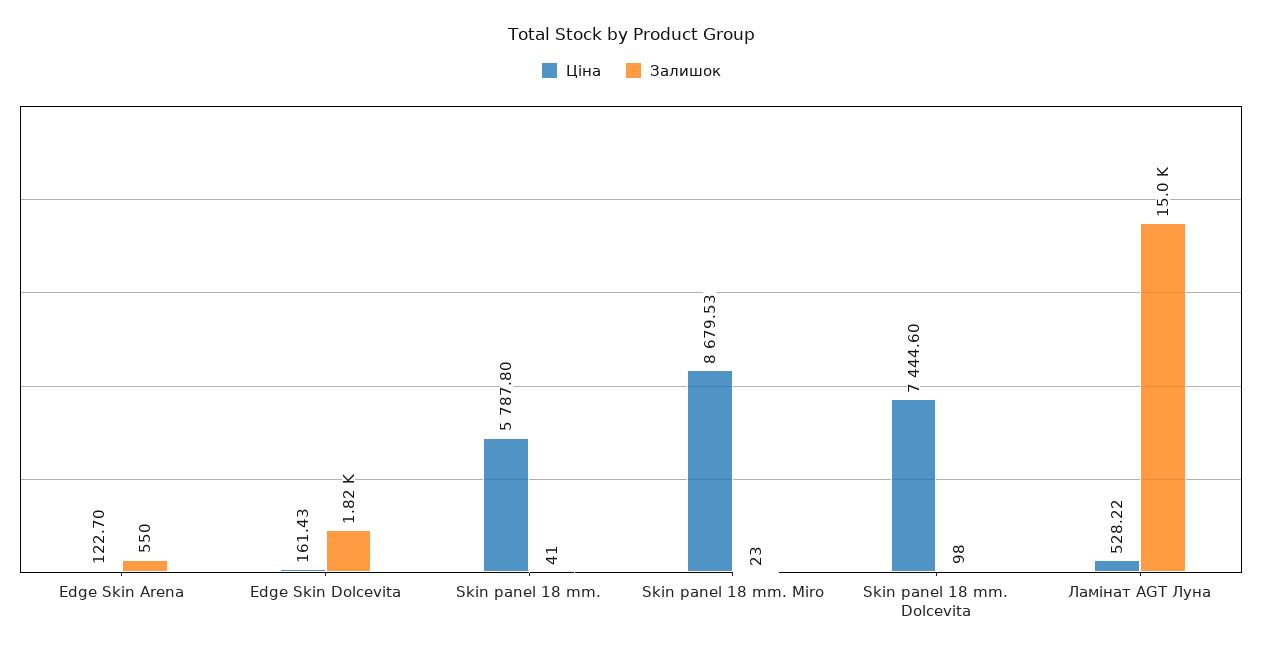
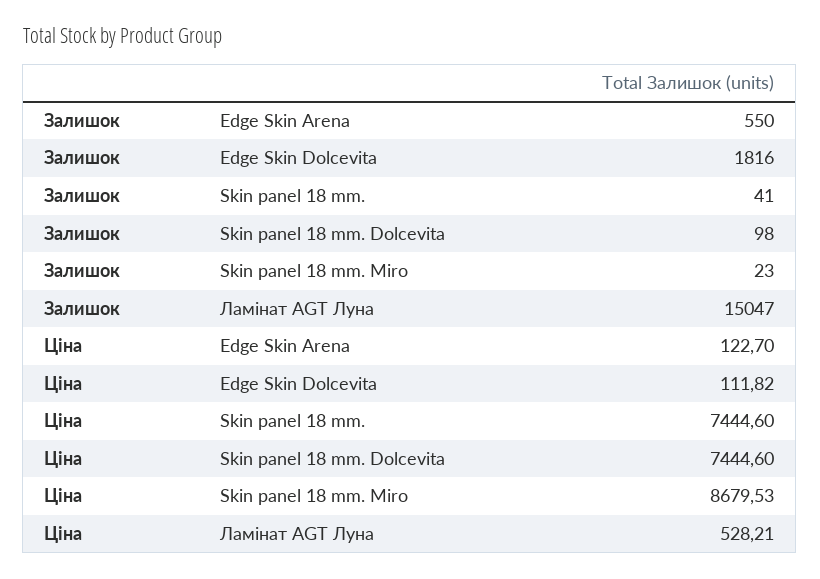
Ціна, Edge Skin Dolcevita: 161.43 -> 111.82
Ціна, Skin panel 18 mm.: 5787.8 -> 7444.6
Ціна, Ламінат AGT Луна: 528.22 -> 528.21

